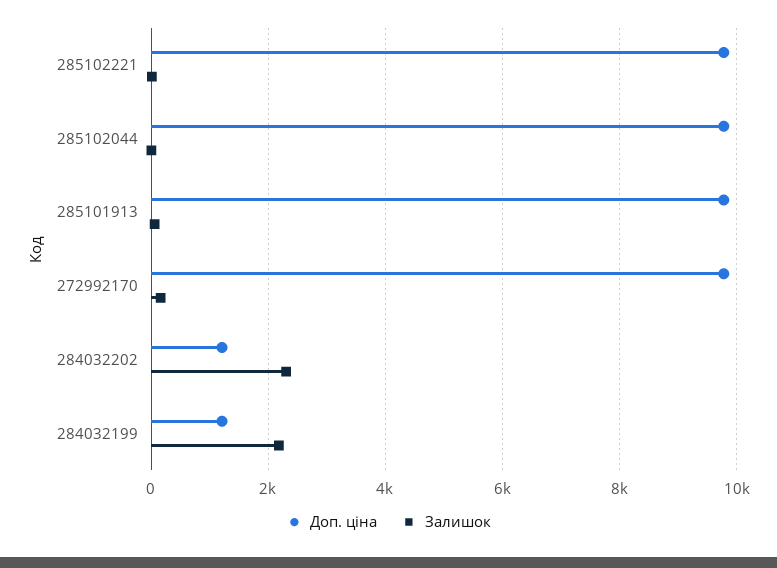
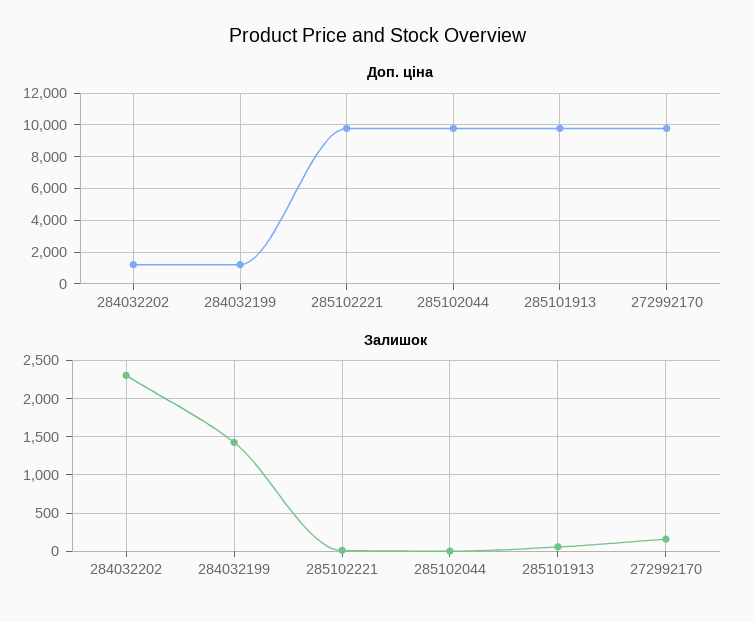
Залишок, 284032199: 2200 -> 1400

